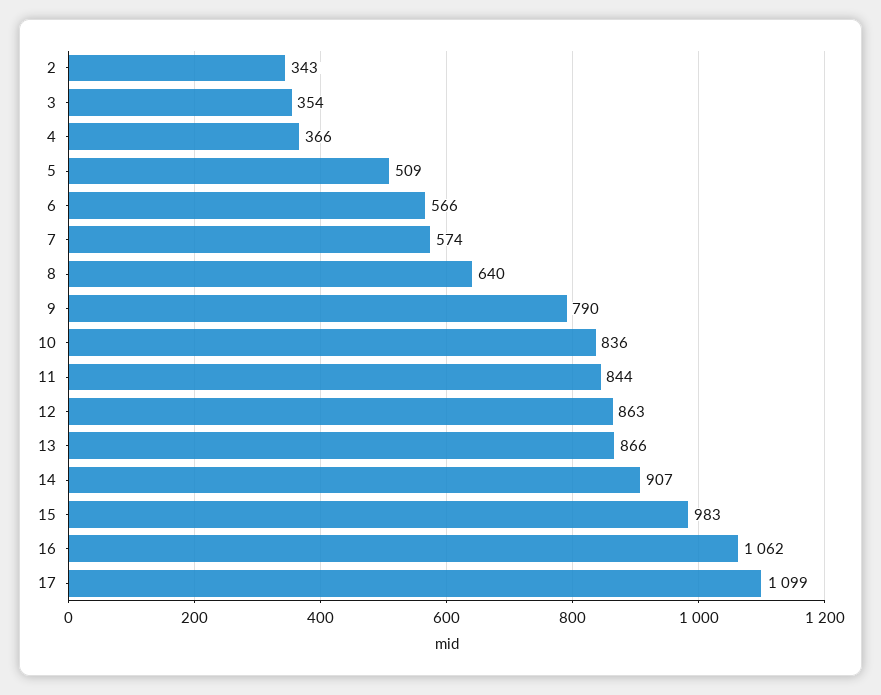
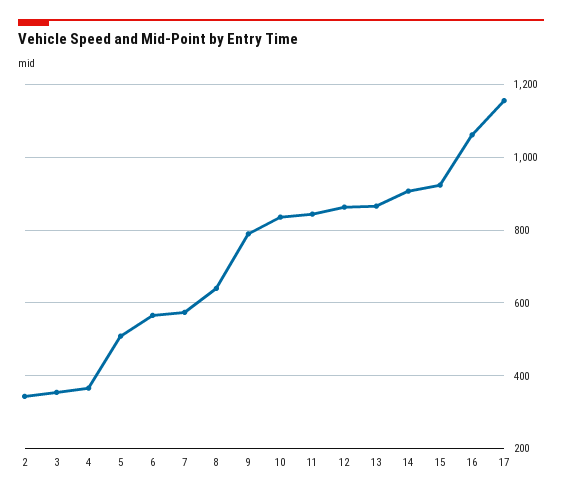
15: 983 -> 920
17: 1099 -> 1160

